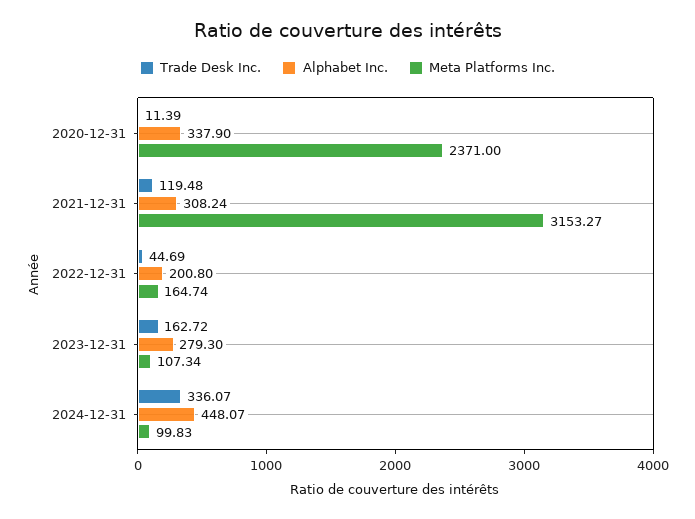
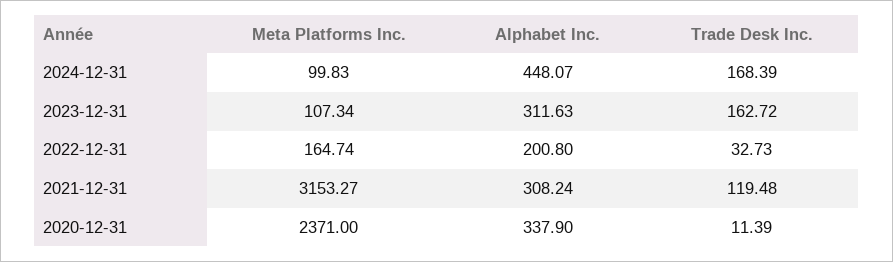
Trade Desk Inc., 2022-12-31: 44.69 -> 32.73
Alphabet Inc., 2023-12-31: 279.3 -> 311.63
Trade Desk Inc., 2024-12-31: 336.07 -> 168.39

